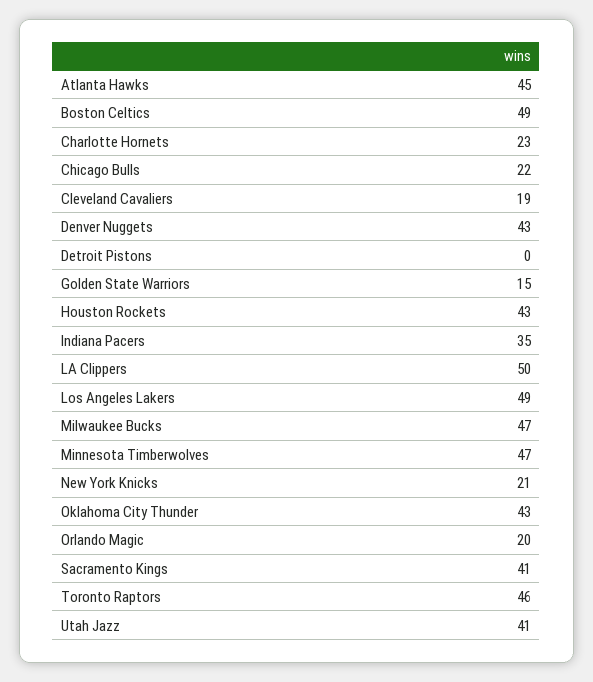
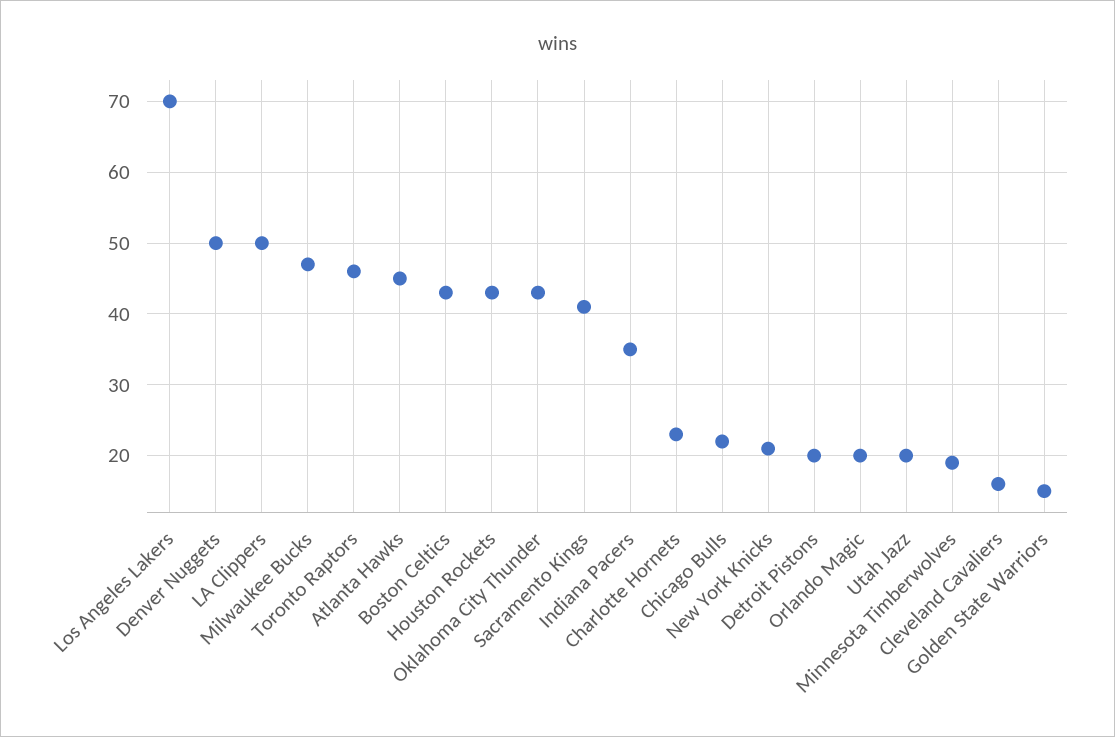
Boston Celtics: 49 -> 43
Cleveland Cavaliers: 19 -> 16
Denver Nuggets: 43 -> 50
Detroit Pistons: 0 -> 20
Los Angeles Lakers: 49 -> 70
Minnesota Timberwolves: 47 -> 19
Utah Jazz: 41 -> 20

